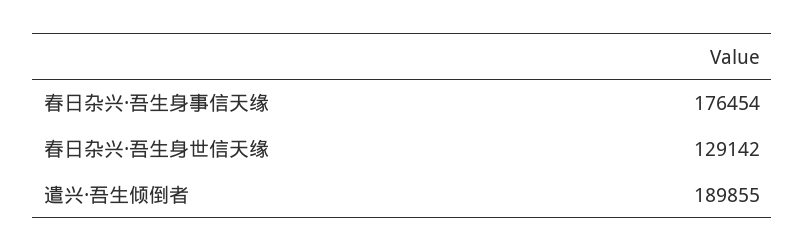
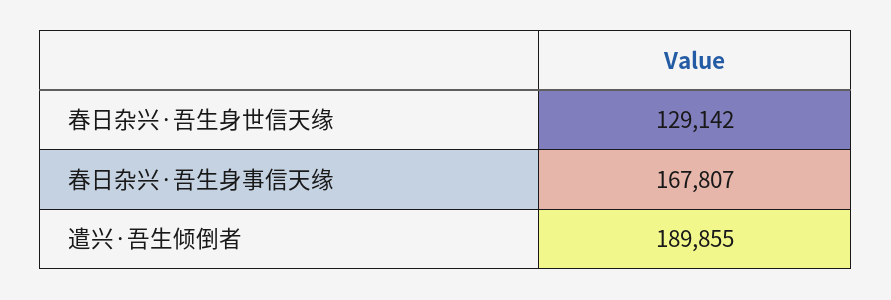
春日杂兴·吾生身事信天缘: 176454 -> 167807

